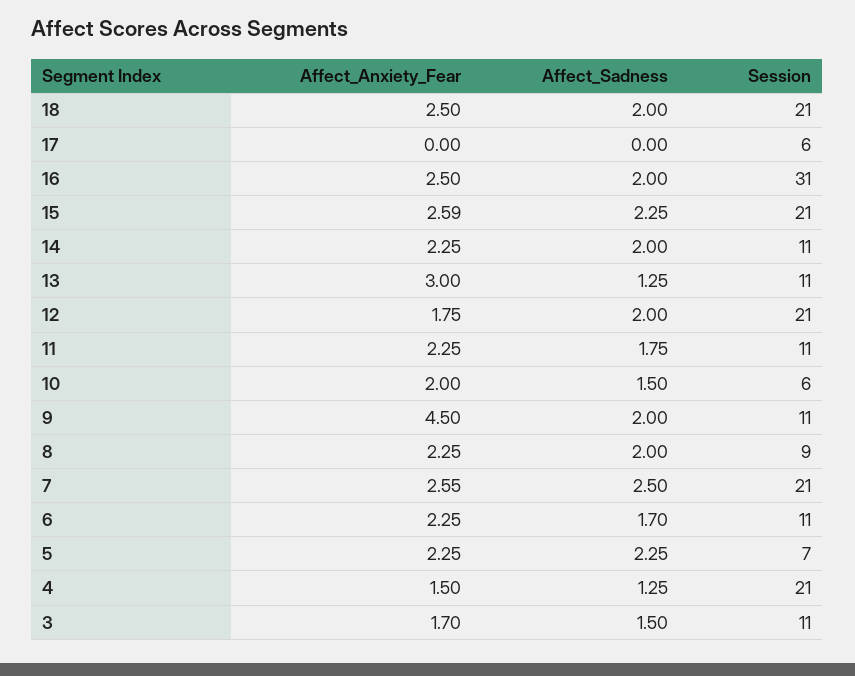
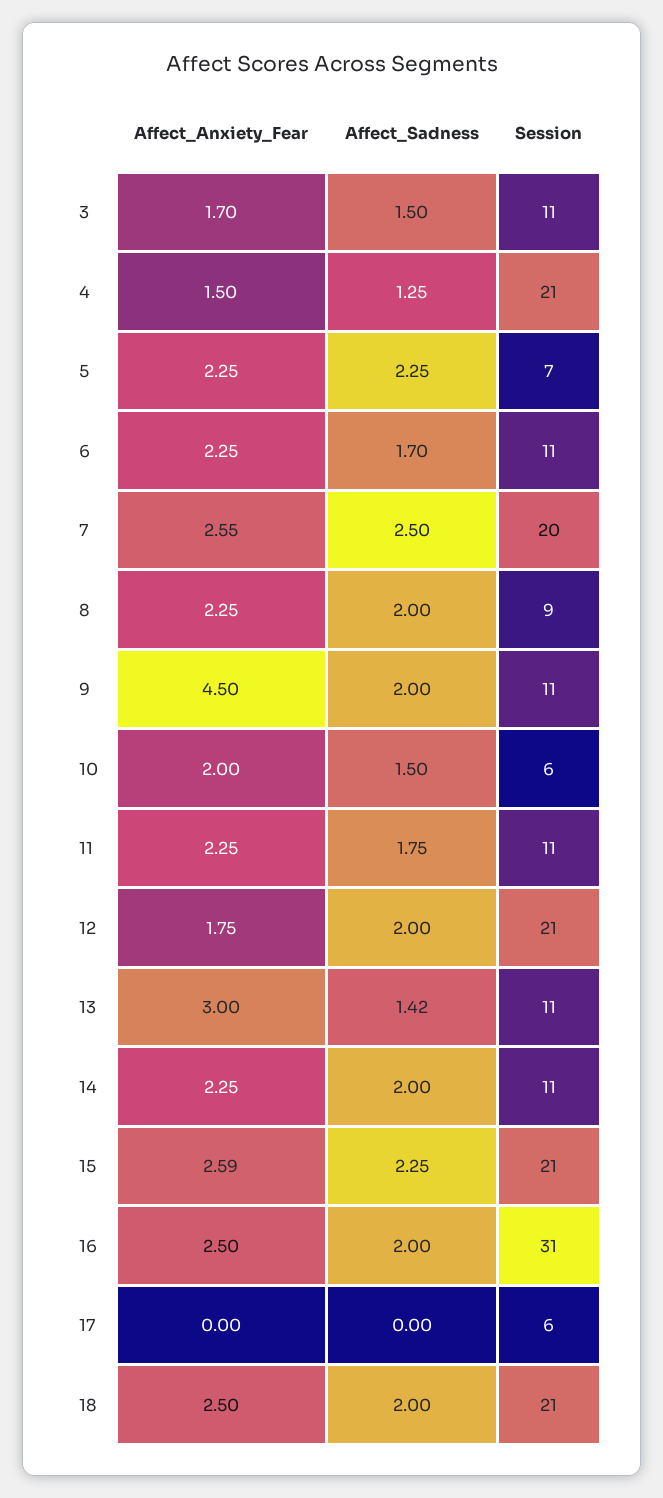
Affect_Sadness, 13: 1.25 -> 1.42
Session, 7: 21 -> 20

